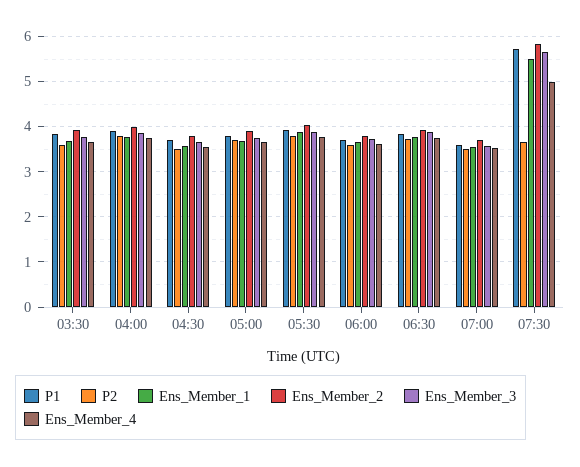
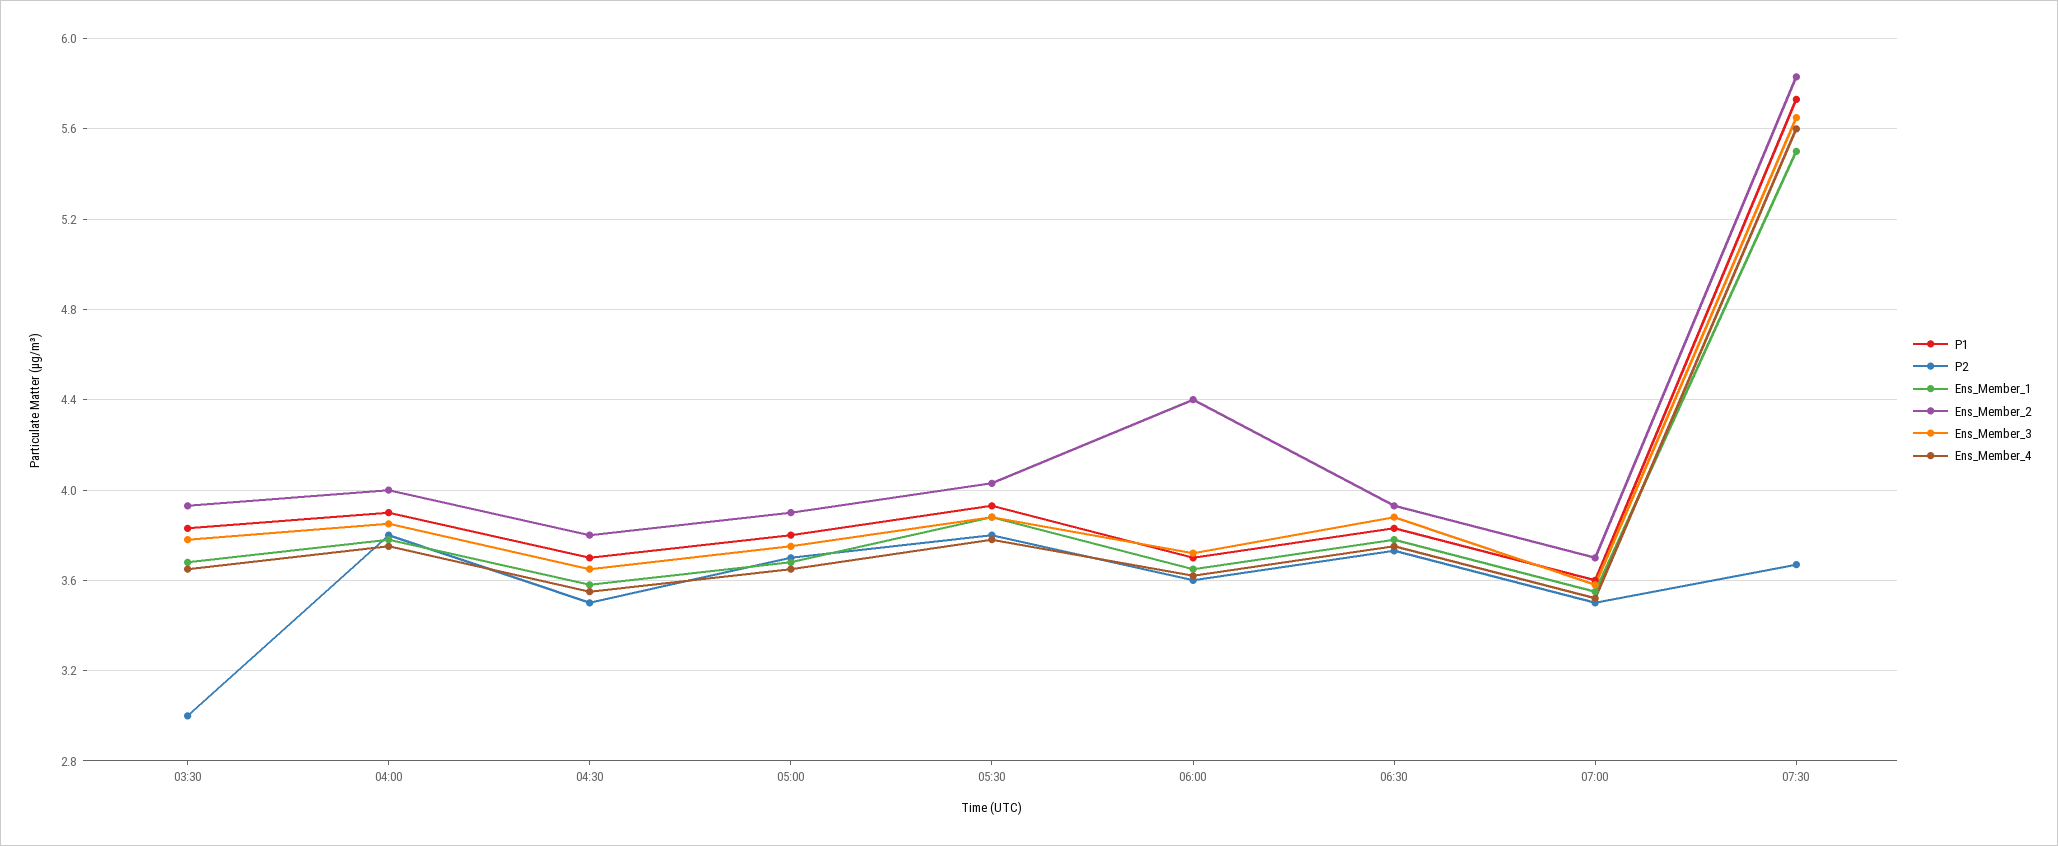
P2, 03:30: 3.6 -> 3
Ens_Member_2, 06:00: 3.8 -> 4.4
Ens_Member_4, 07:30: 5 -> 5.6

